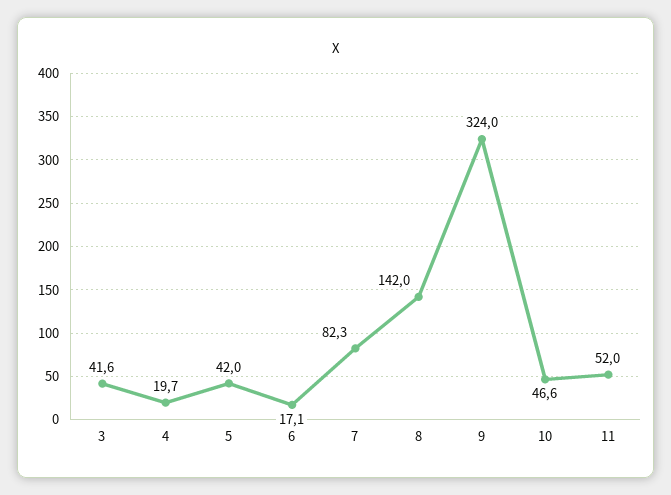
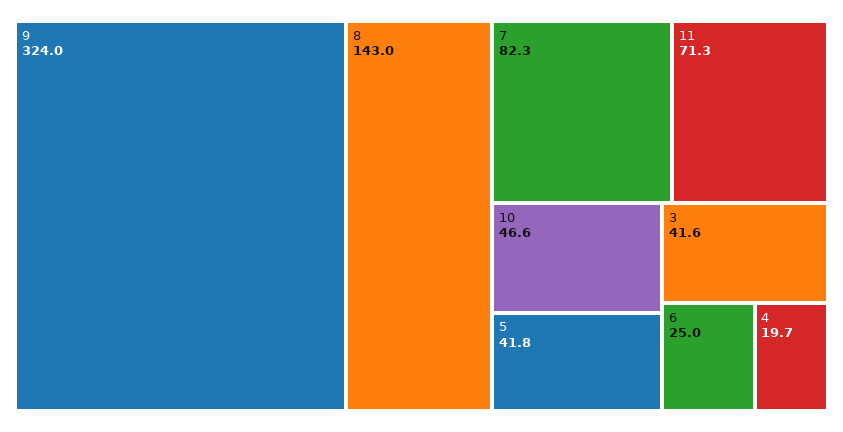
5: 42 -> 41.8
6: 17.1 -> 25
8: 142 -> 143
11: 52 -> 71.3

